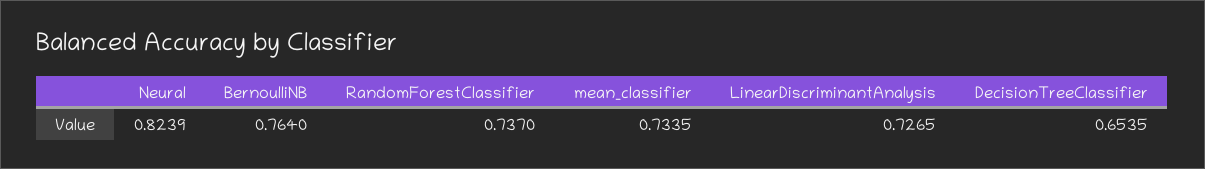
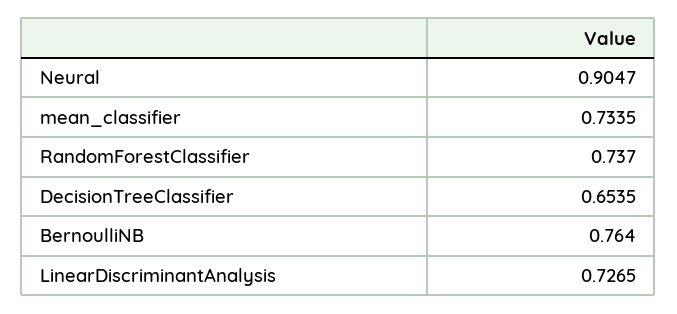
Neural: 0.8239 -> 0.9047

